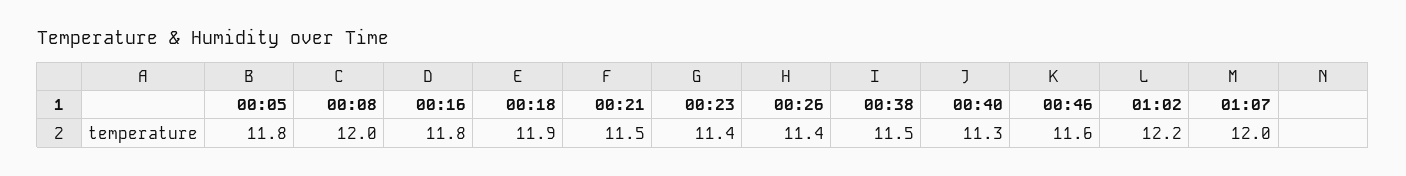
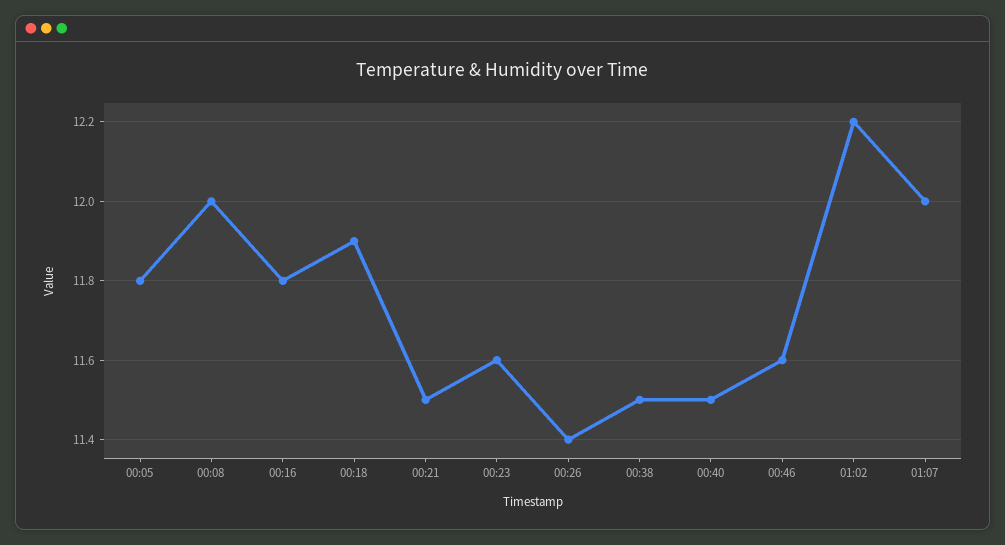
00:23: 11.4 -> 11.6
00:40: 11.3 -> 11.5

